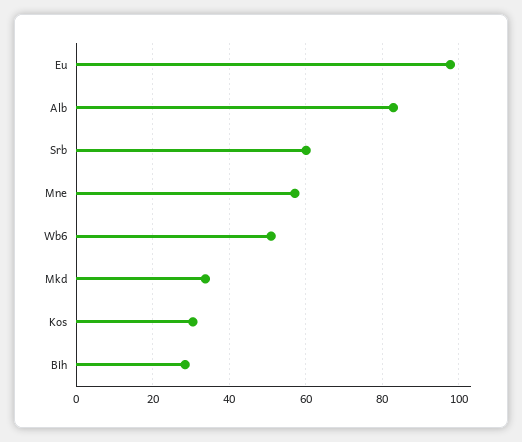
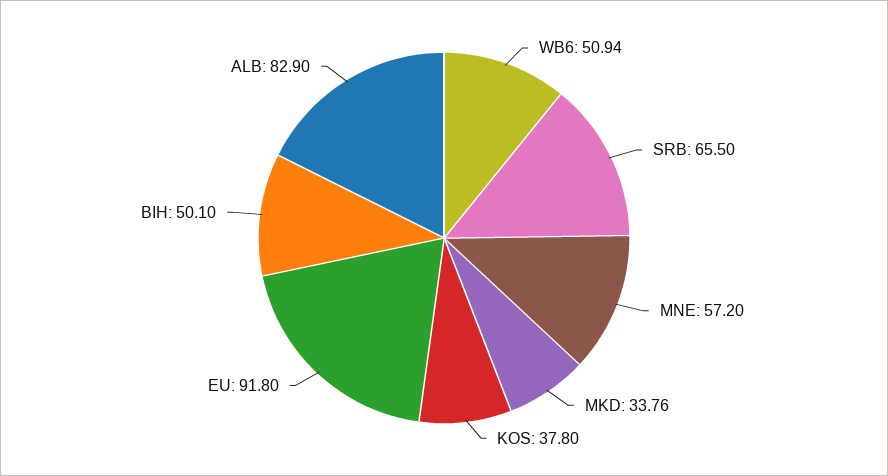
Eu: 98 -> 91.8
Srb: 60 -> 65.5
Kos: 30 -> 37.8
Bih: 28 -> 50.1

